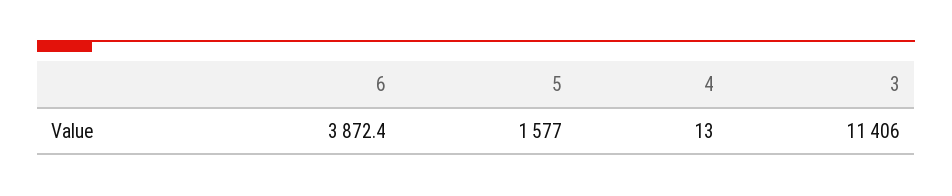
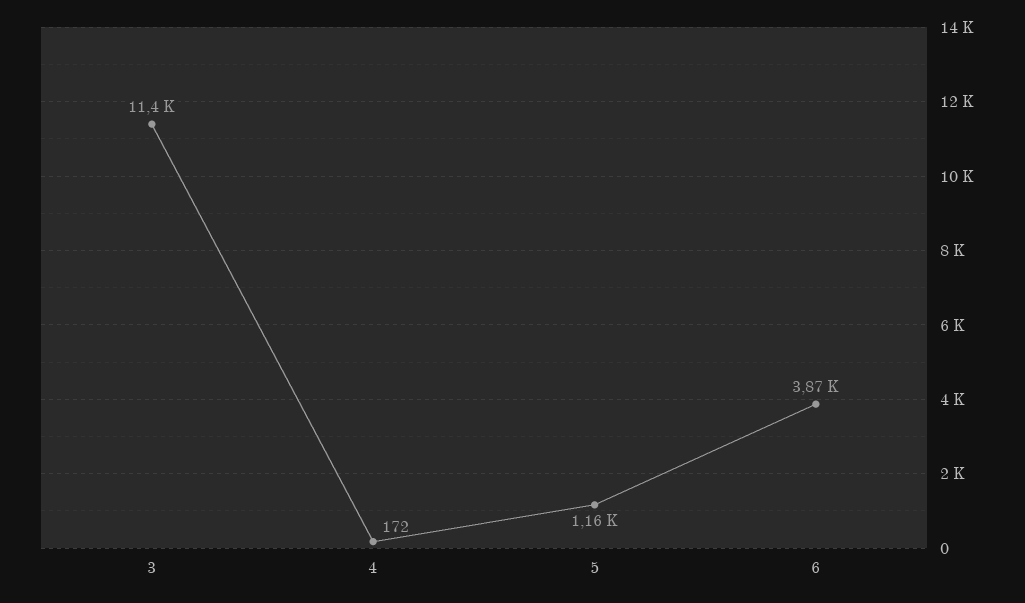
5: 1577 -> 1160
4: 13 -> 172

